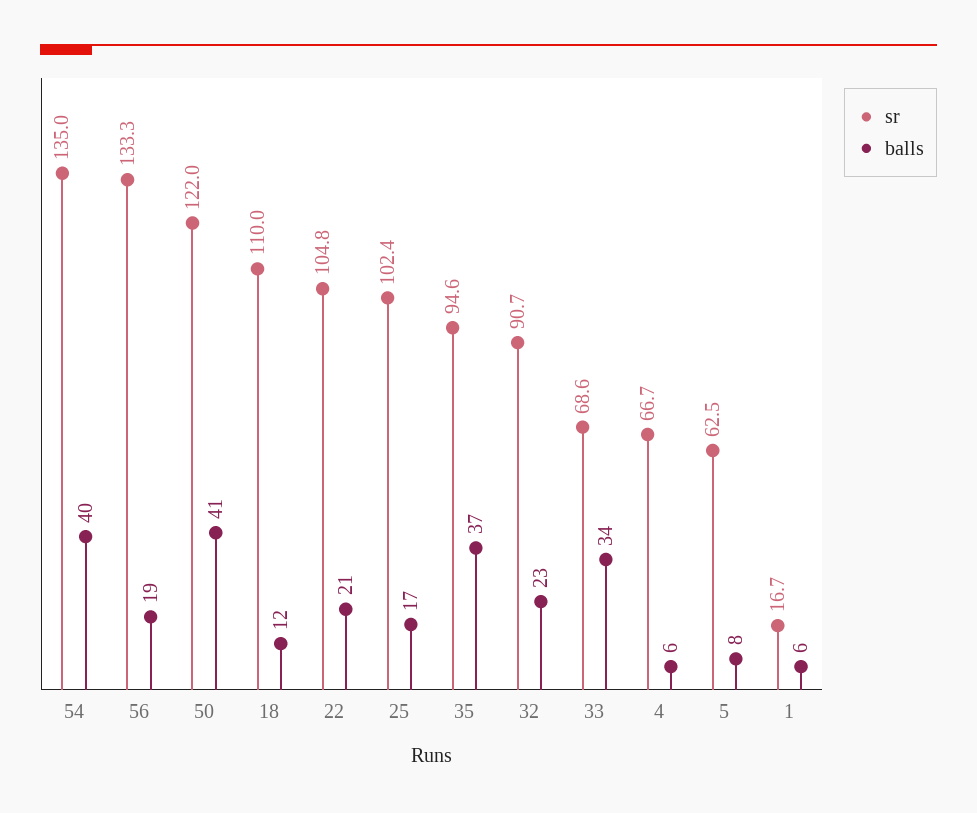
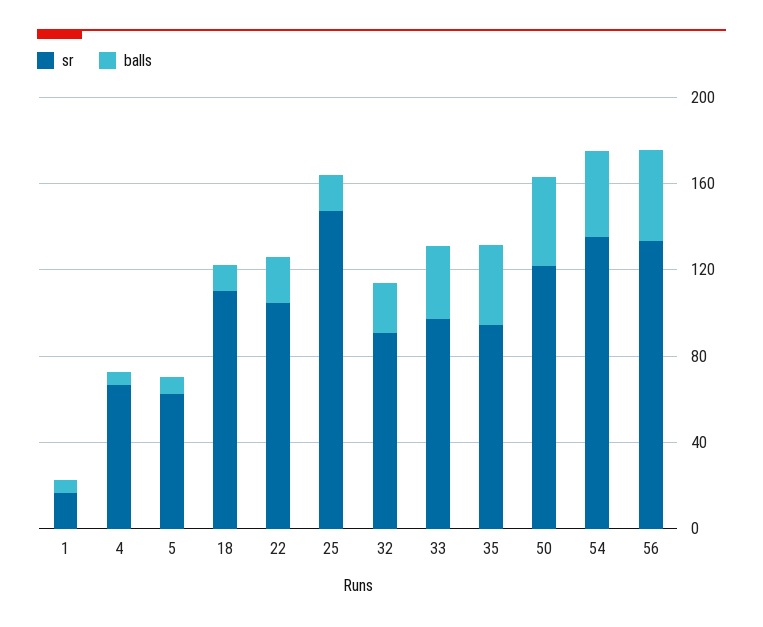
balls, 56: 19 -> 40
sr, 25: 102.4 -> 150
sr, 33: 68.6 -> 100

